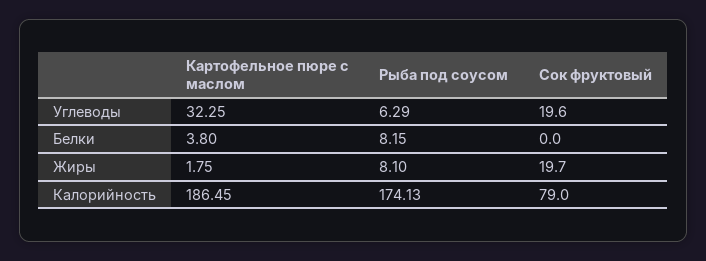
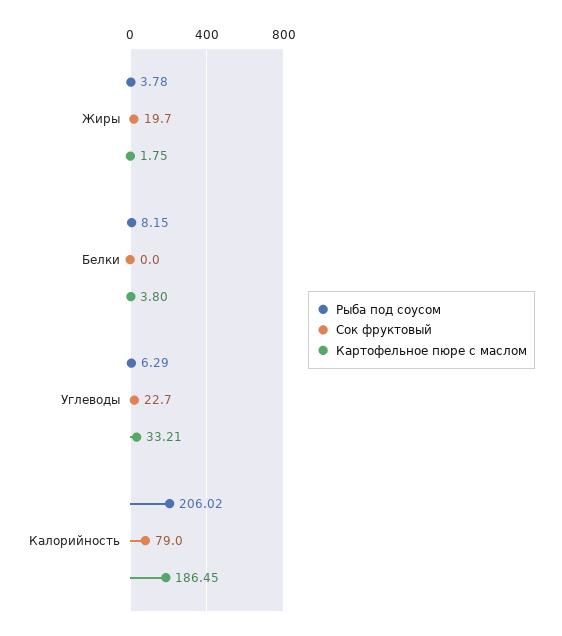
Картофельное пюре с маслом, Углеводы: 32.25 -> 33.21
Сок фруктовый, Углеводы: 19.6 -> 22.7
Рыба под соусом, Жиры: 8.1 -> 3.78
Рыба под соусом, Калорийность: 174.13 -> 206.02

